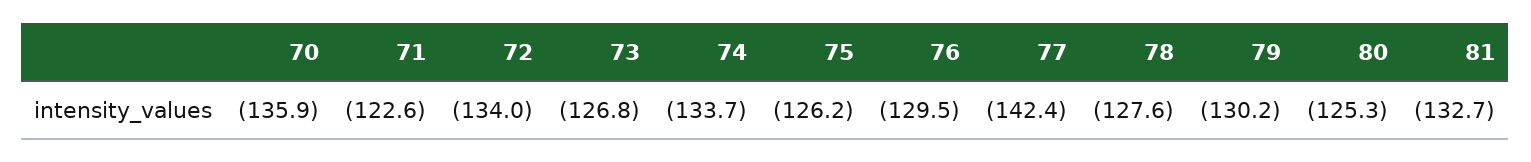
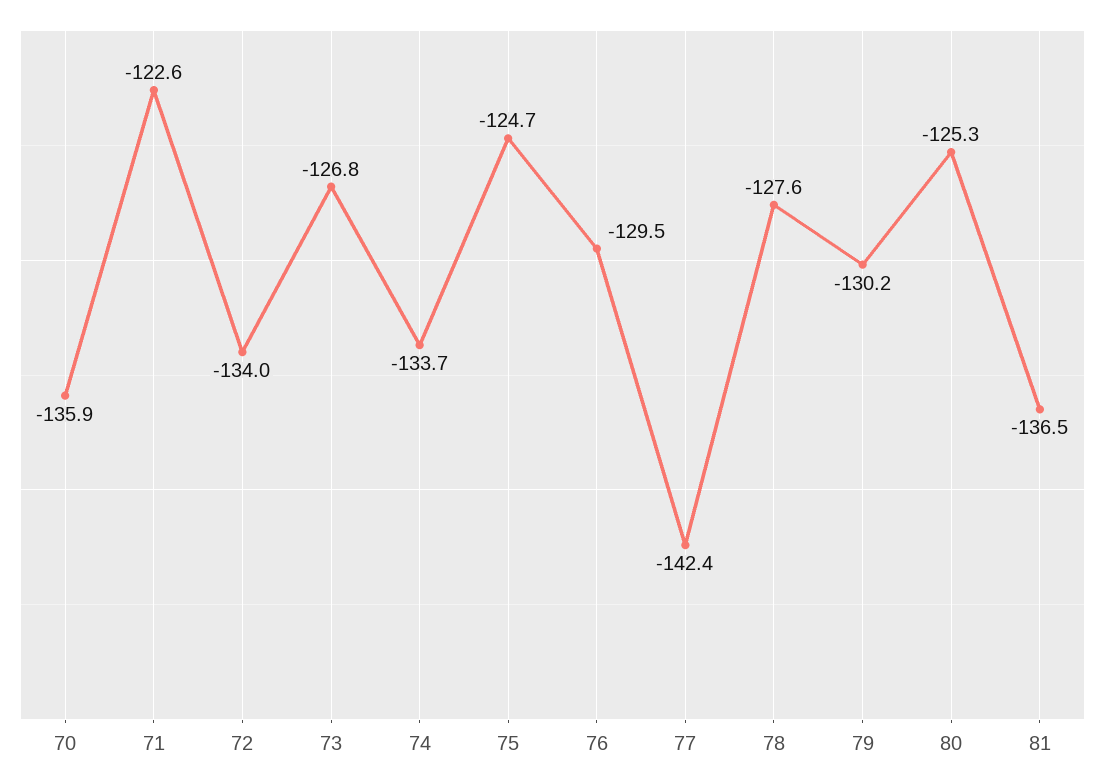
75: -126.2 -> -124.7
81: -132.7 -> -136.5

